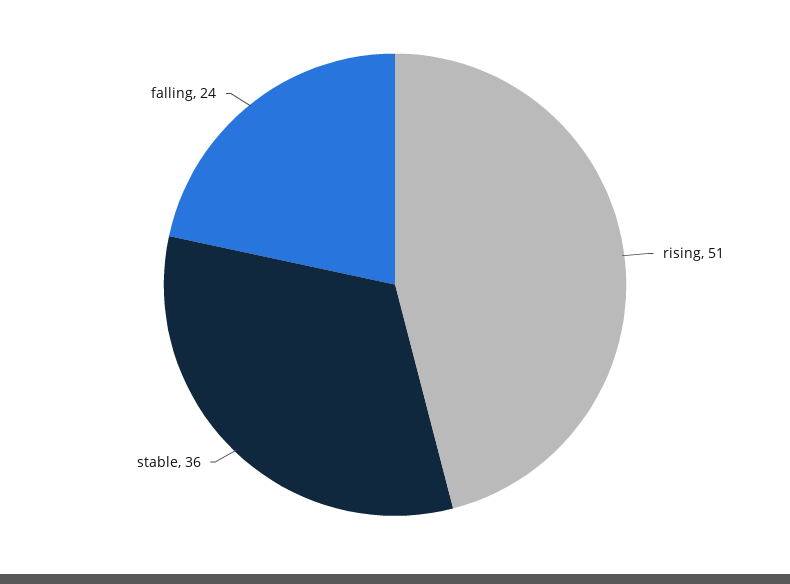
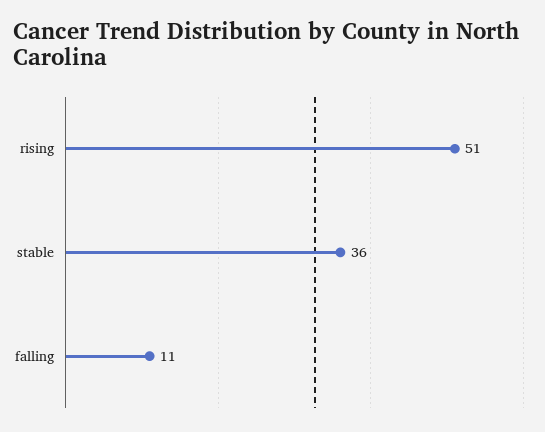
falling: 24 -> 11

